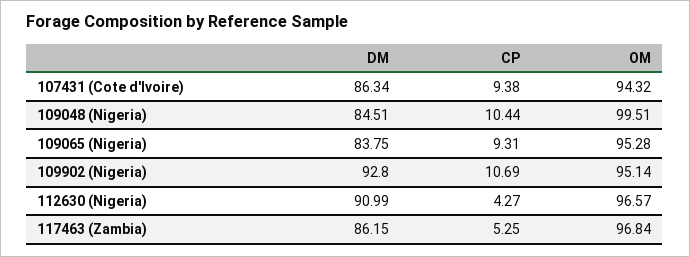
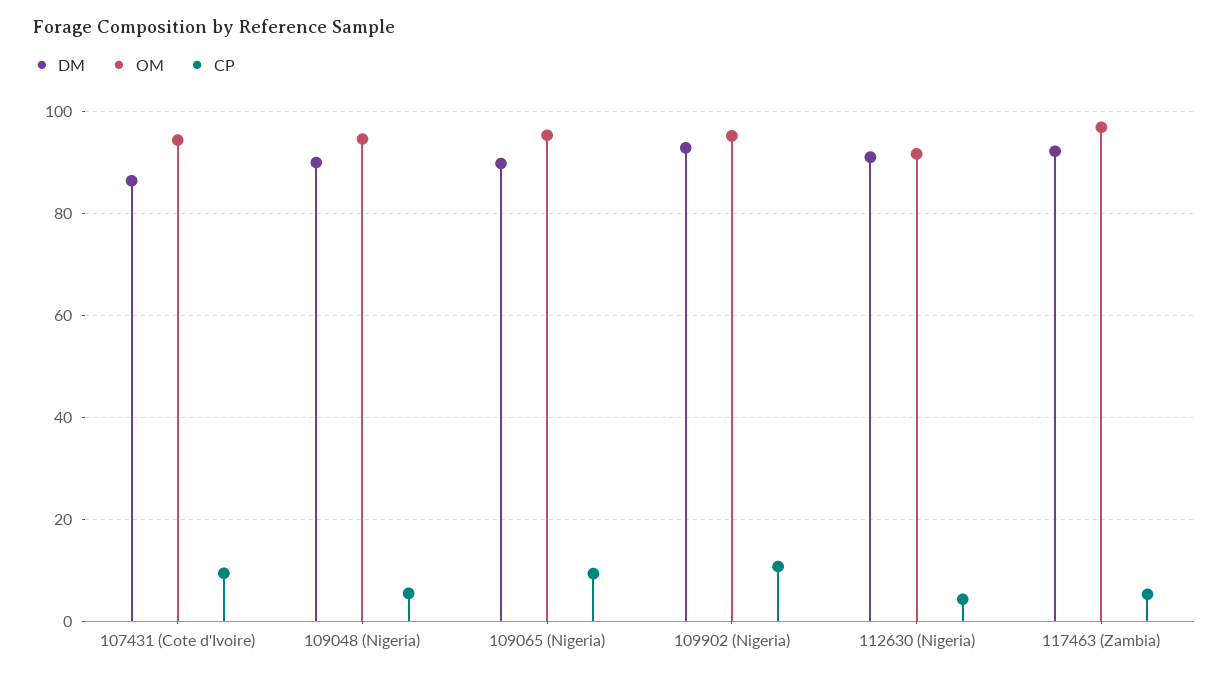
DM, 109048 (Nigeria): 84.51 -> 90
CP, 109048 (Nigeria): 10.44 -> 6
OM, 109048 (Nigeria): 99.51 -> 94
DM, 109065 (Nigeria): 83.75 -> 90
OM, 112630 (Nigeria): 96.57 -> 92
DM, 117463 (Zambia): 86.15 -> 92

